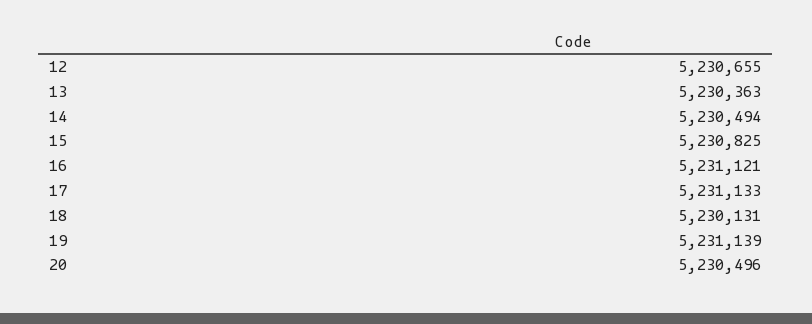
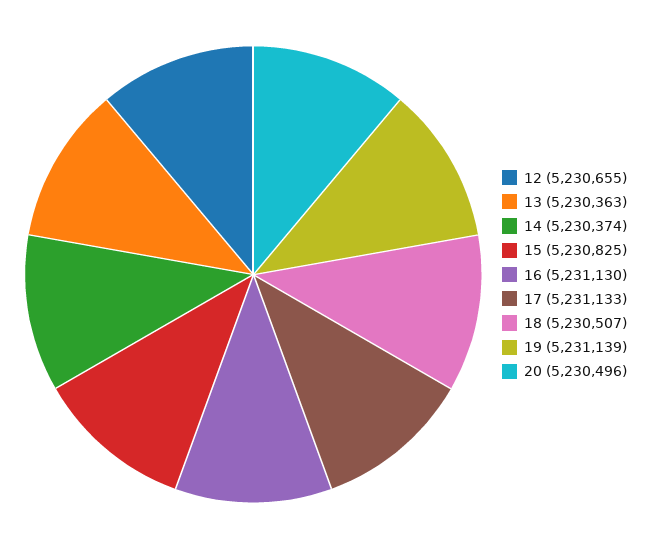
14: 5230494 -> 5230374
16: 5231121 -> 5231130
18: 5230131 -> 5230507

